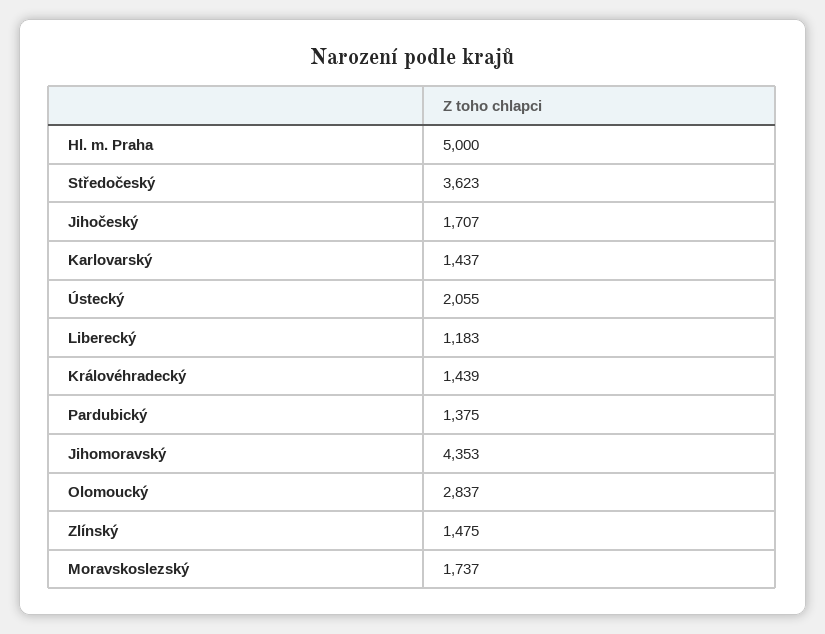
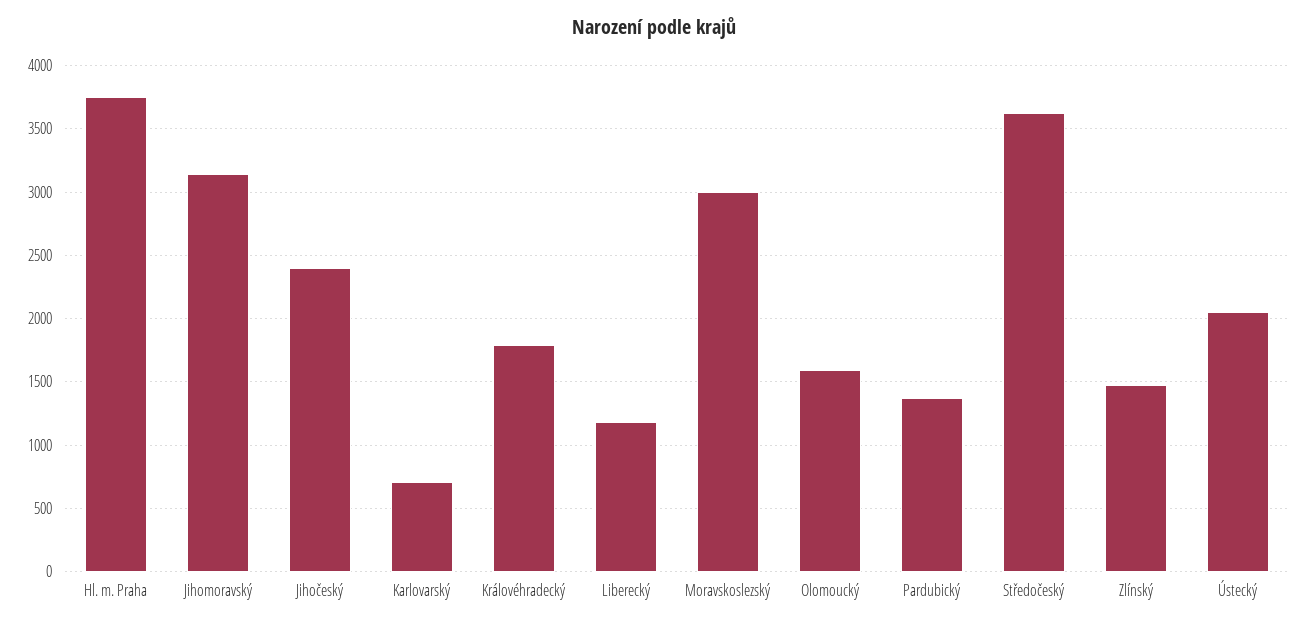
Hl. m. Praha: 5000 -> 3750
Jihočeský: 1707 -> 2400
Karlovarský: 1437 -> 700
Královéhradecký: 1439 -> 1800
Jihomoravský: 4353 -> 3150
Olomoucký: 2837 -> 1600
Moravskoslezský: 1737 -> 3000

